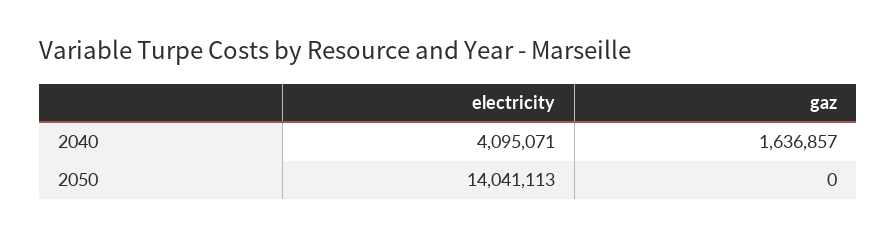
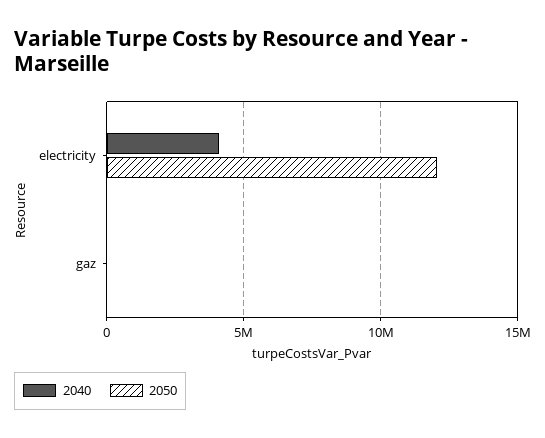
2040, gaz: 1636857 -> 0
2050, electricity: 14041113 -> 12000000

